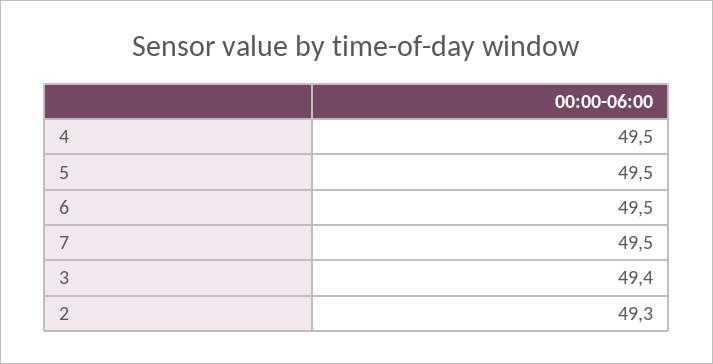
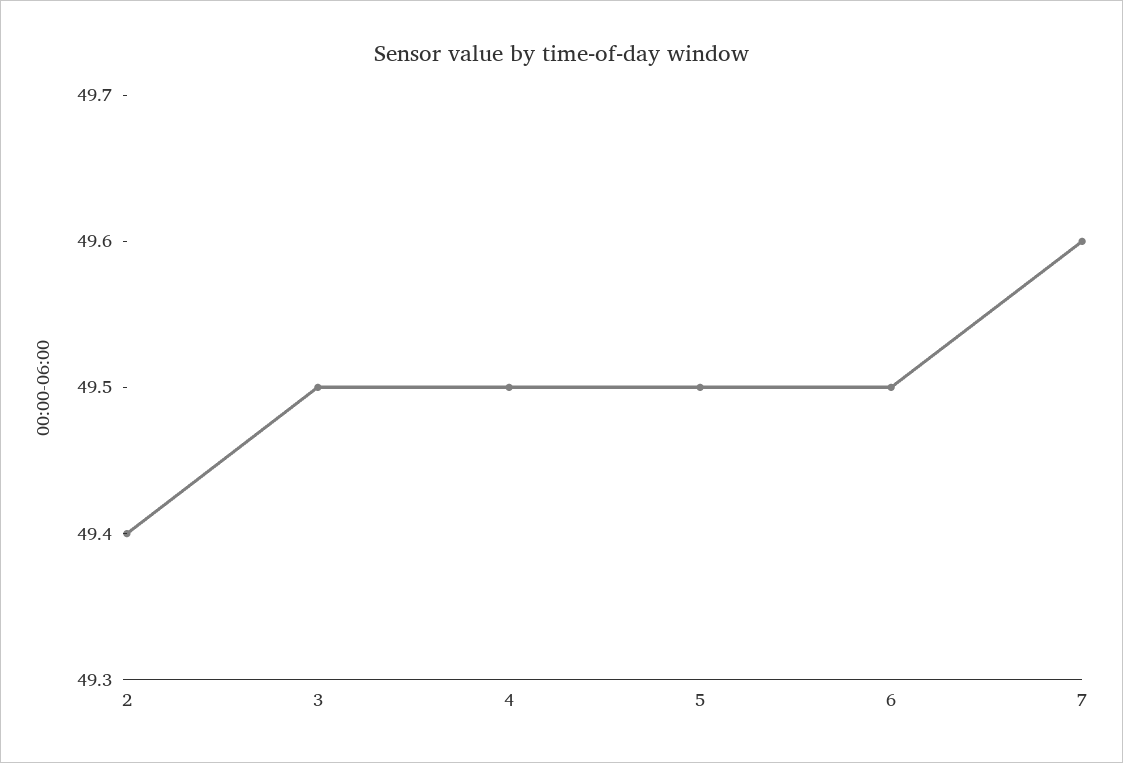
7: 49.5 -> 49.6
3: 49.4 -> 49.5
2: 49.3 -> 49.4

